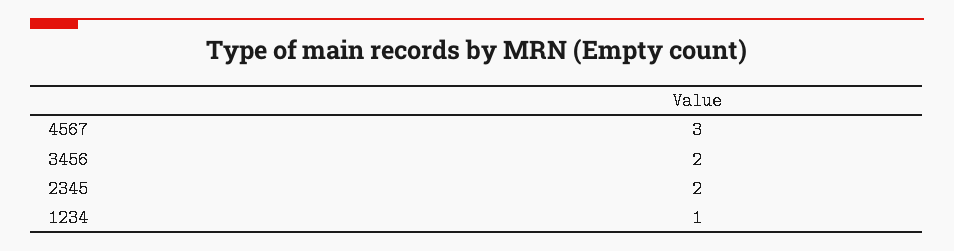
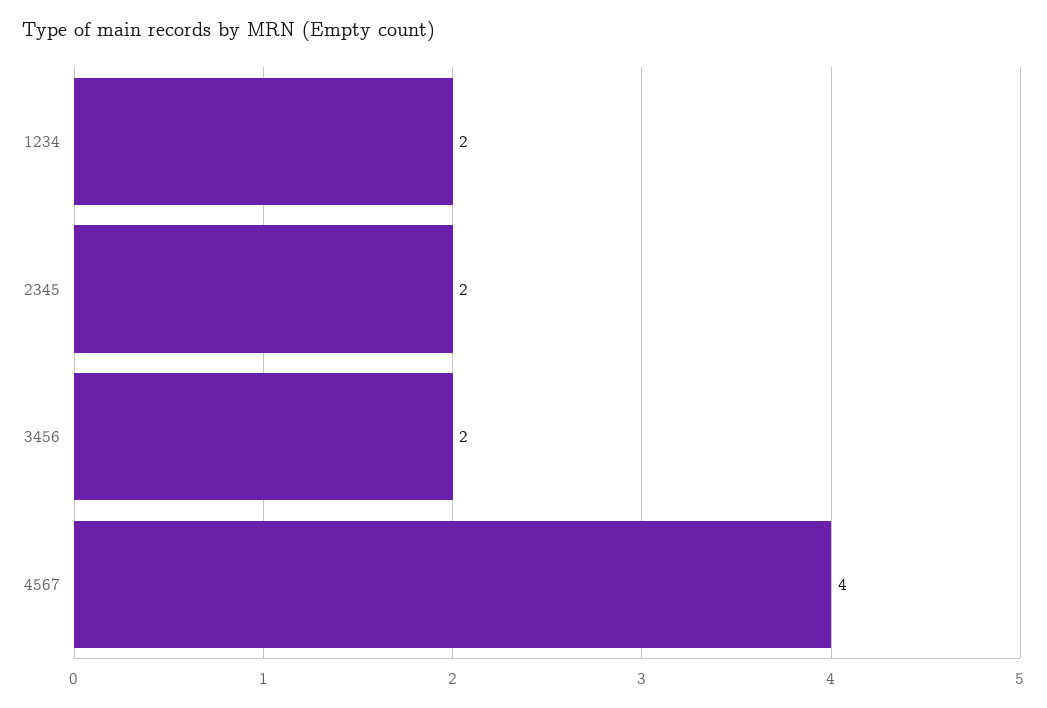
4567: 3 -> 4
1234: 1 -> 2

